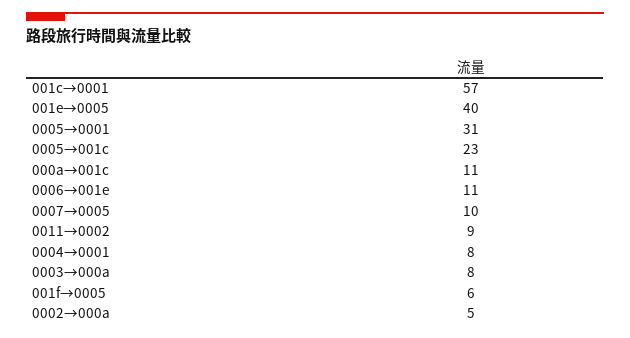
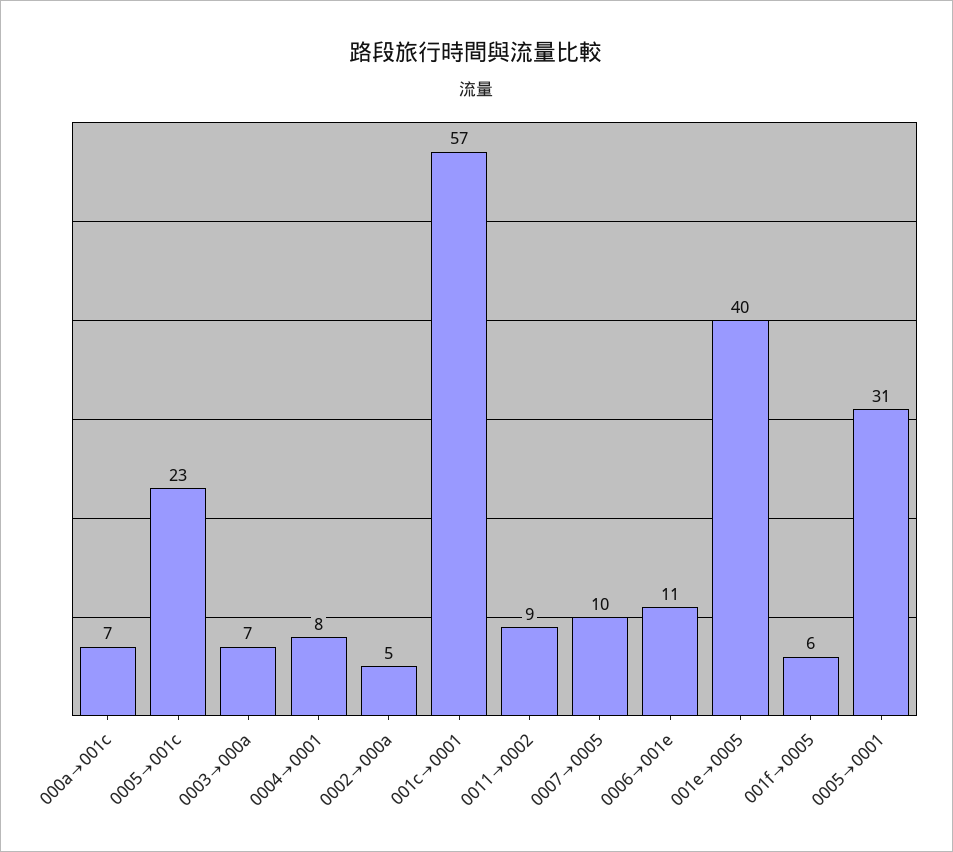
000a→001c: 11 -> 7
0003→000a: 8 -> 7

